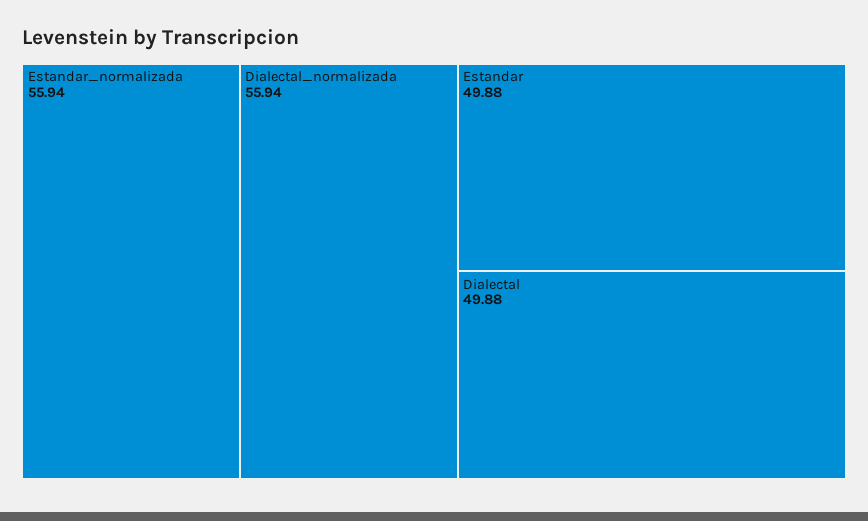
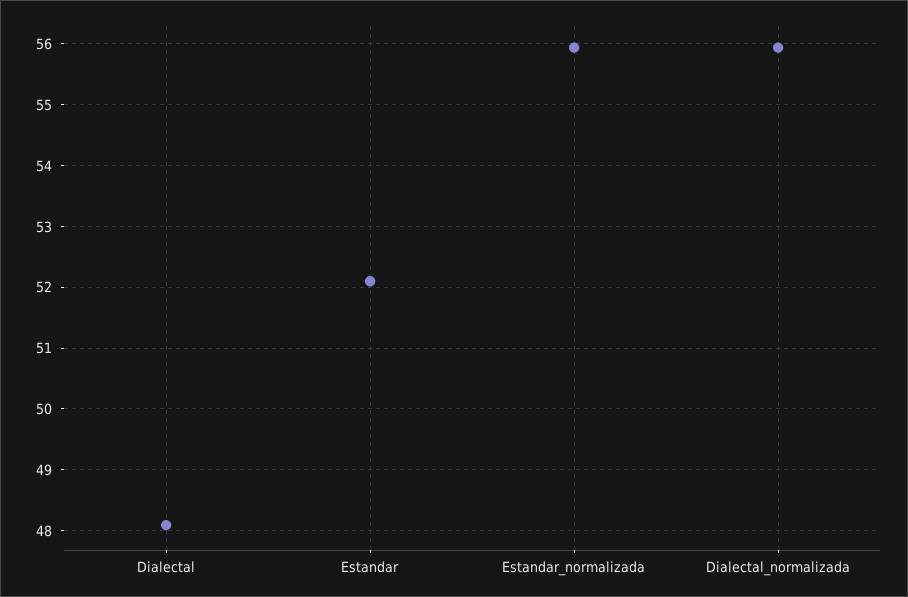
Estandar: 49.88 -> 52.1
Dialectal: 49.88 -> 48.1

